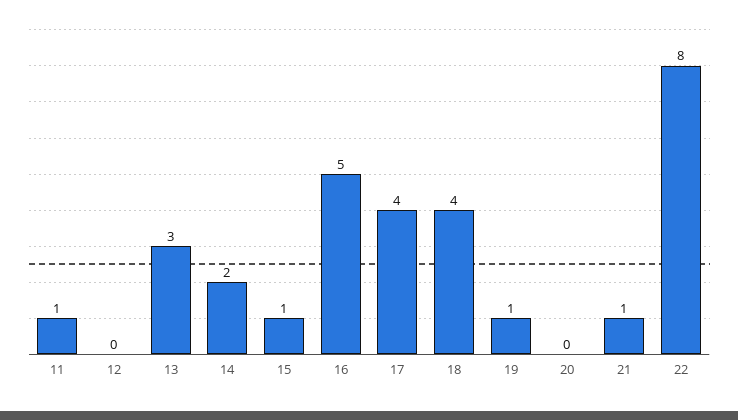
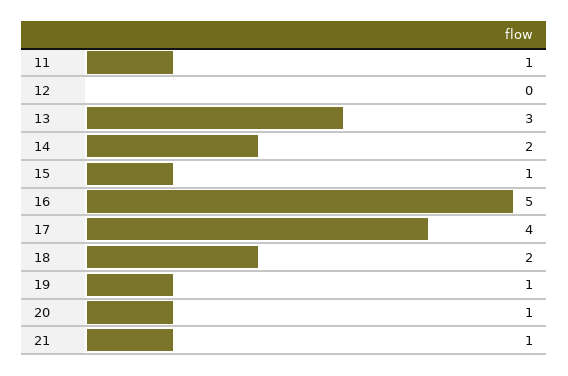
18: 4 -> 2
20: 0 -> 1
22: 8 -> none

